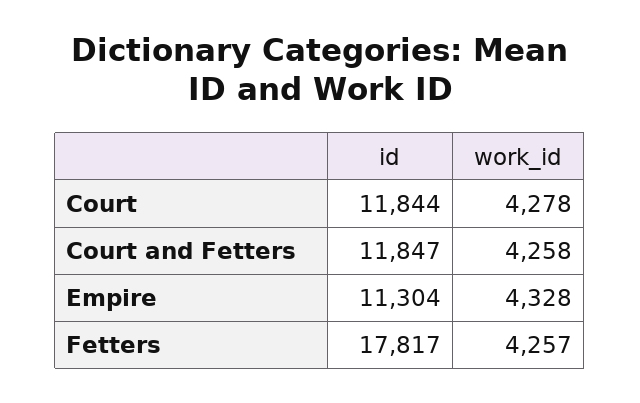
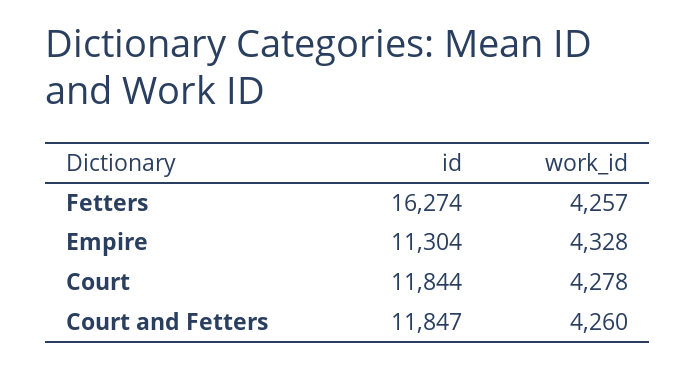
work_id, Court and Fetters: 4258 -> 4260
id, Fetters: 17817 -> 16274

